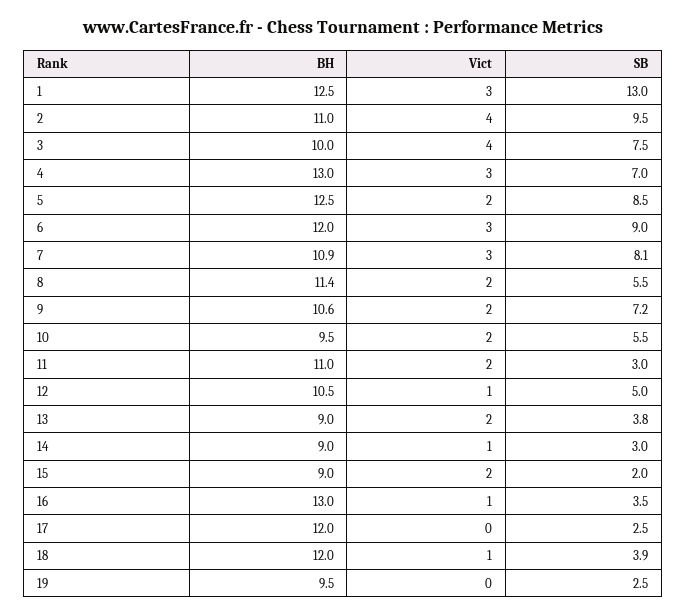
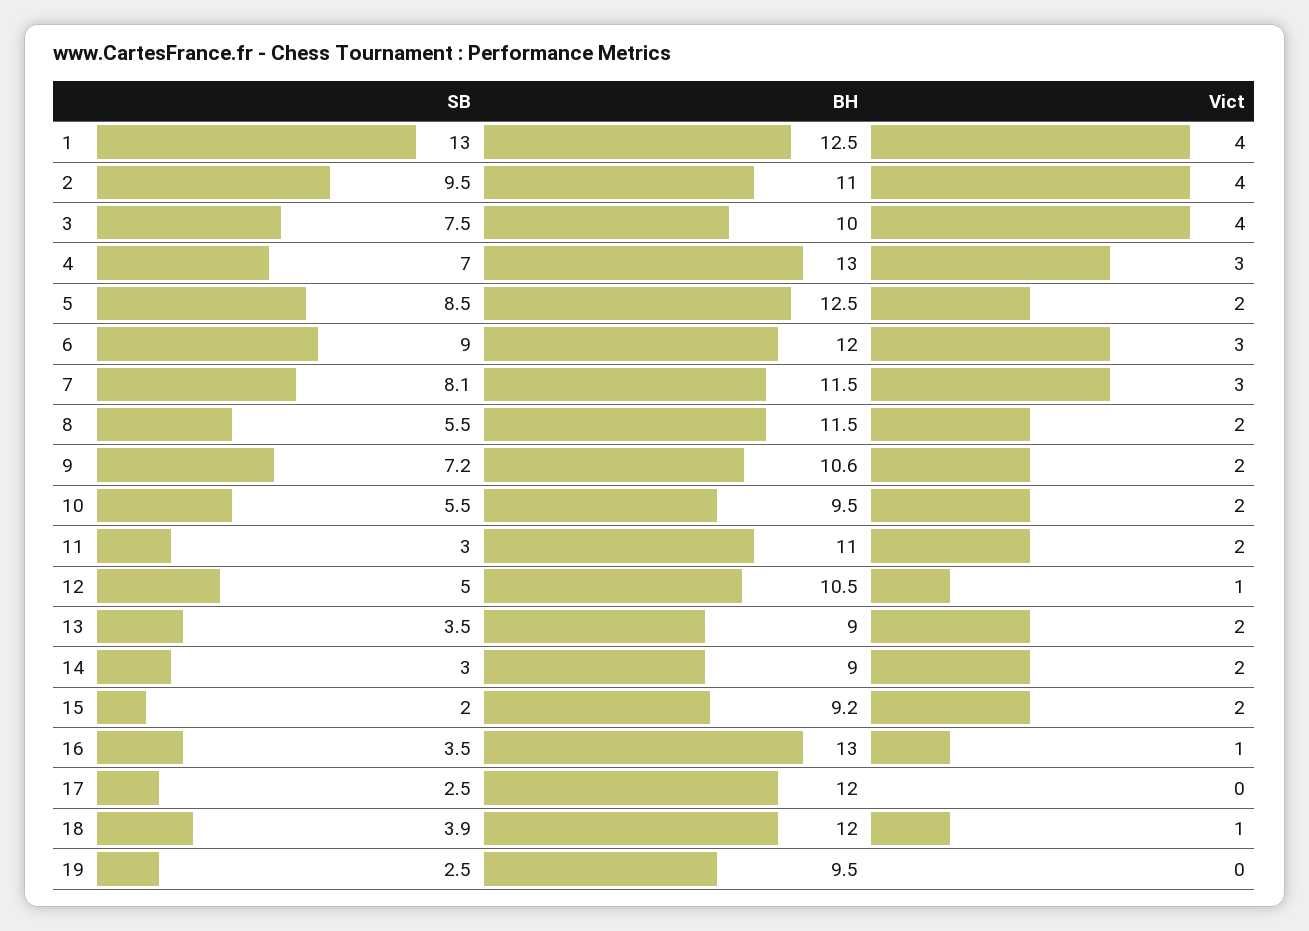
Vict, 1: 3 -> 4
BH, 7: 10.9 -> 11.5
BH, 8: 11.4 -> 11.5
SB, 13: 3.8 -> 3.5
Vict, 14: 1 -> 2
BH, 15: 9 -> 9.2

